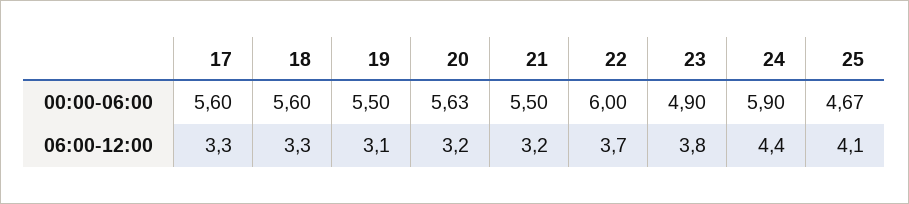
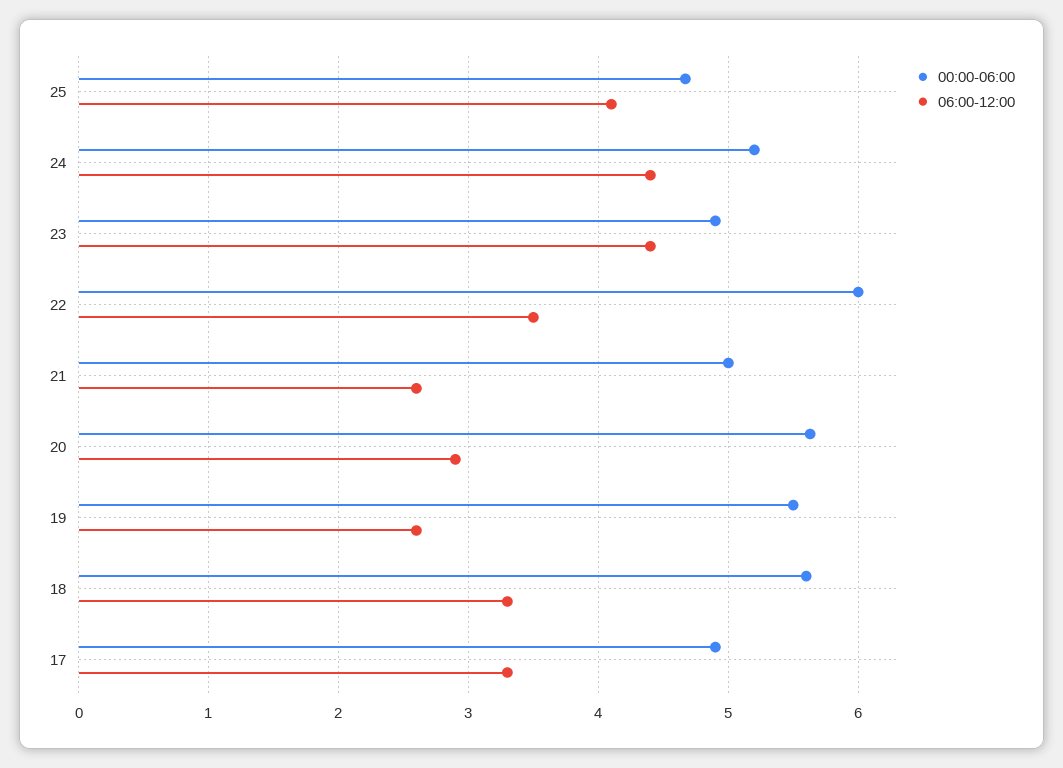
00:00-06:00, 17: 5.6 -> 4.9
00:00-06:00, 21: 5.5 -> 5
00:00-06:00, 24: 5.9 -> 5.2
06:00-12:00, 19: 3.1 -> 2.6
06:00-12:00, 20: 3.2 -> 2.9
06:00-12:00, 21: 3.2 -> 2.6
06:00-12:00, 22: 3.7 -> 3.5
06:00-12:00, 23: 3.8 -> 4.4

